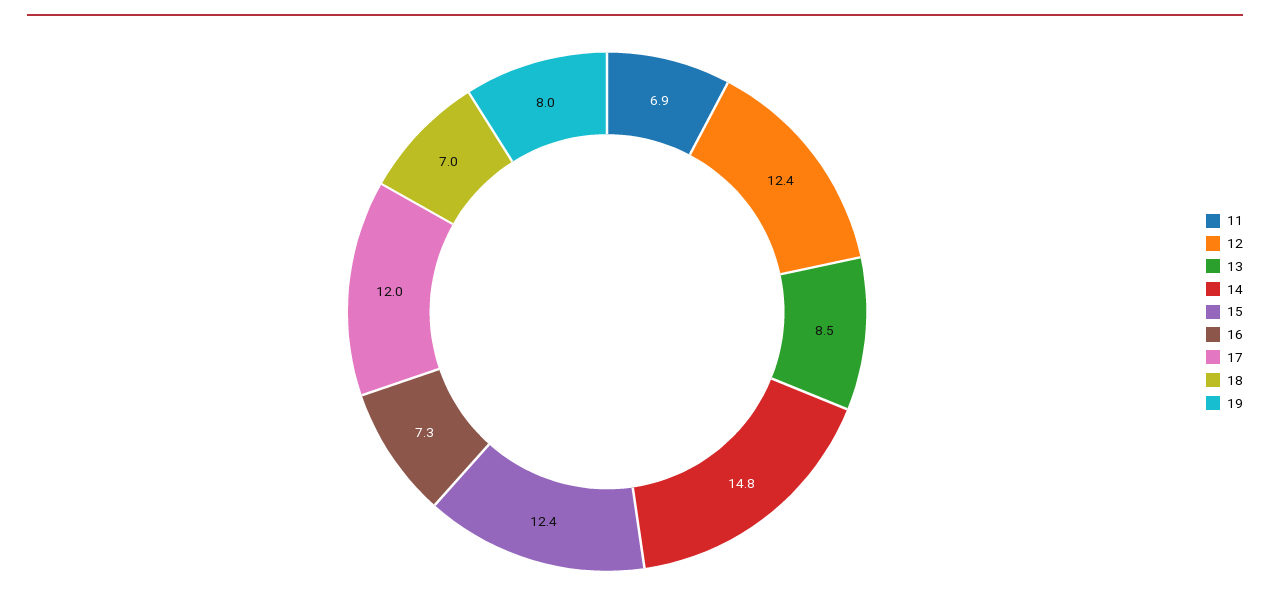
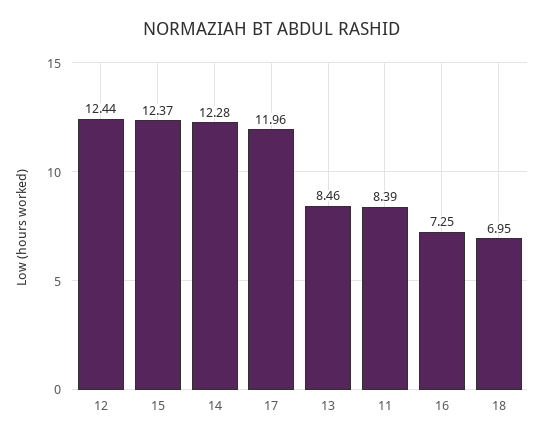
11: 6.9 -> 8.39
14: 14.8 -> 12.28
19: 8 -> none

